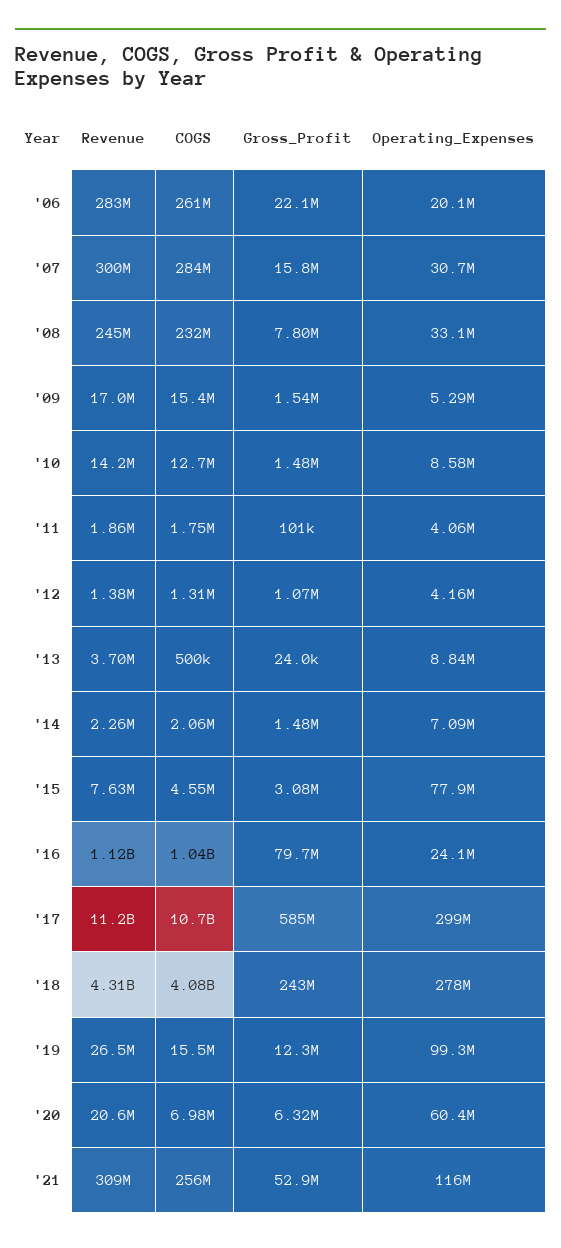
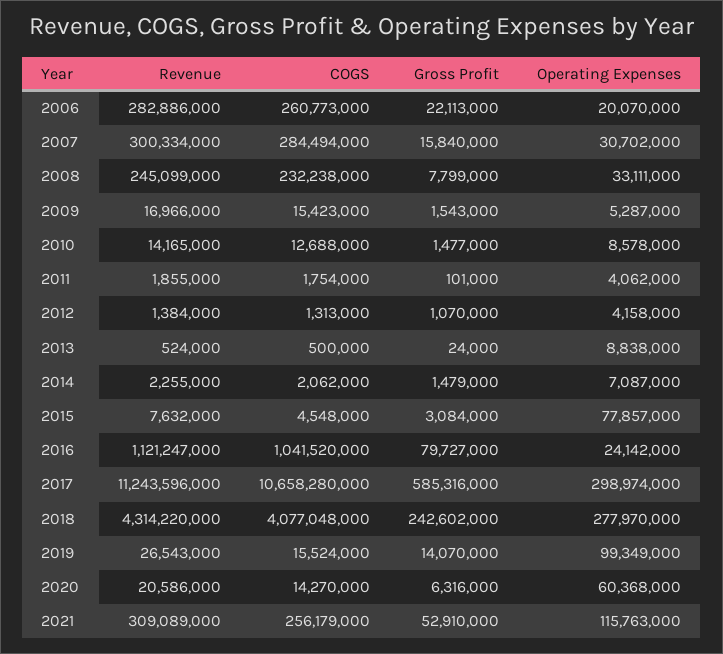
Revenue, '13: 3700000 -> 524000
Gross_Profit, '19: 12300000 -> 14070000
COGS, '20: 6980000 -> 14270000

